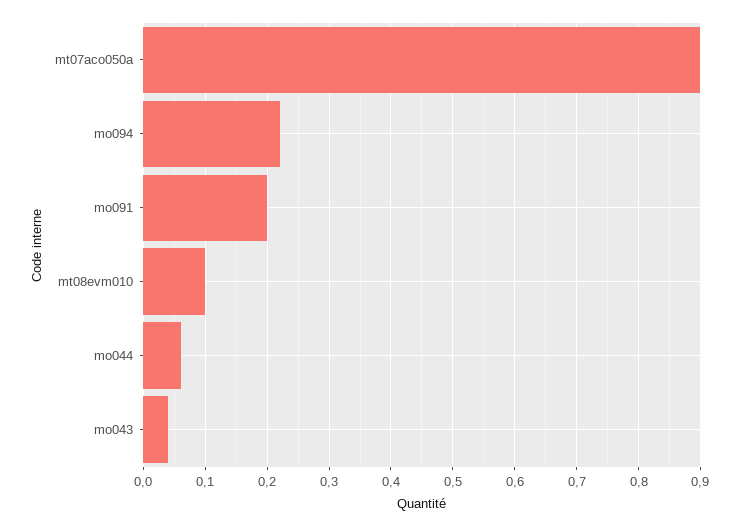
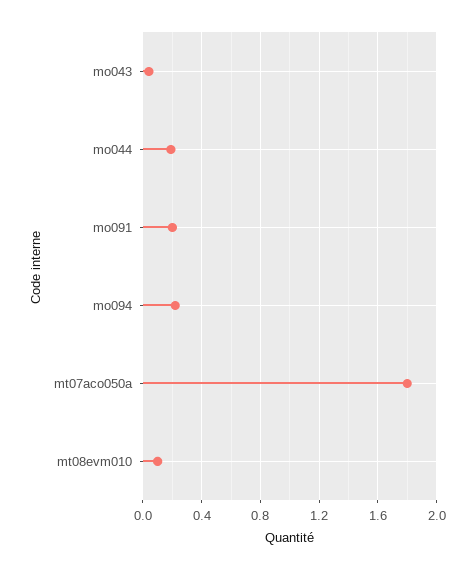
mt07aco050a: 0.9 -> 1.8
mo044: 0.06 -> 0.2

